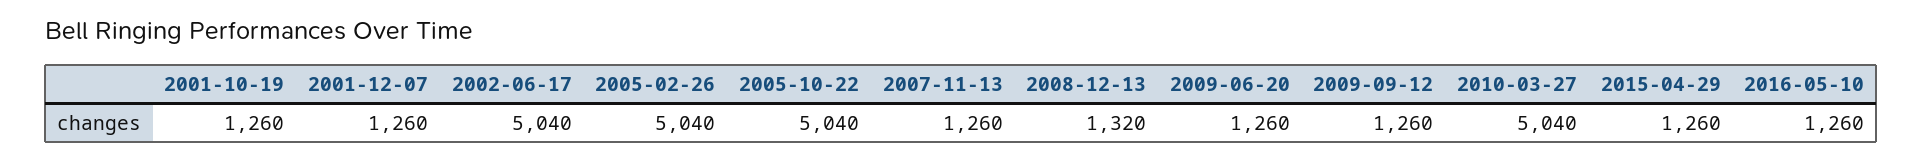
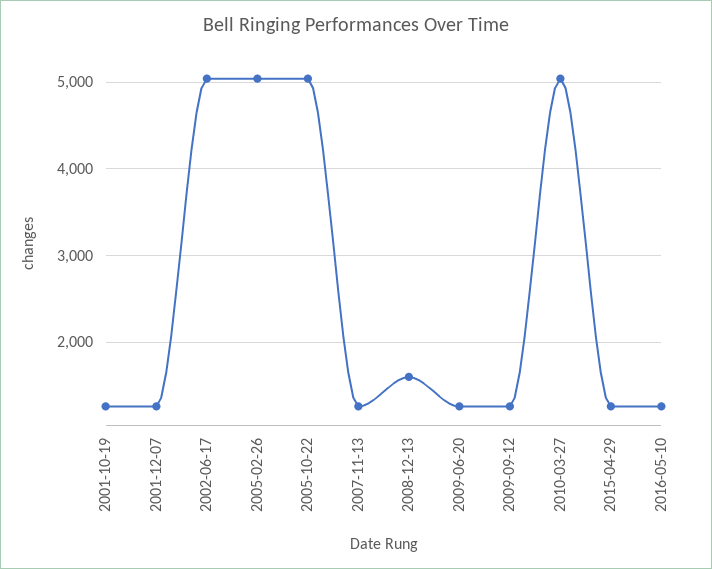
2008-12-13: 1320 -> 1600

